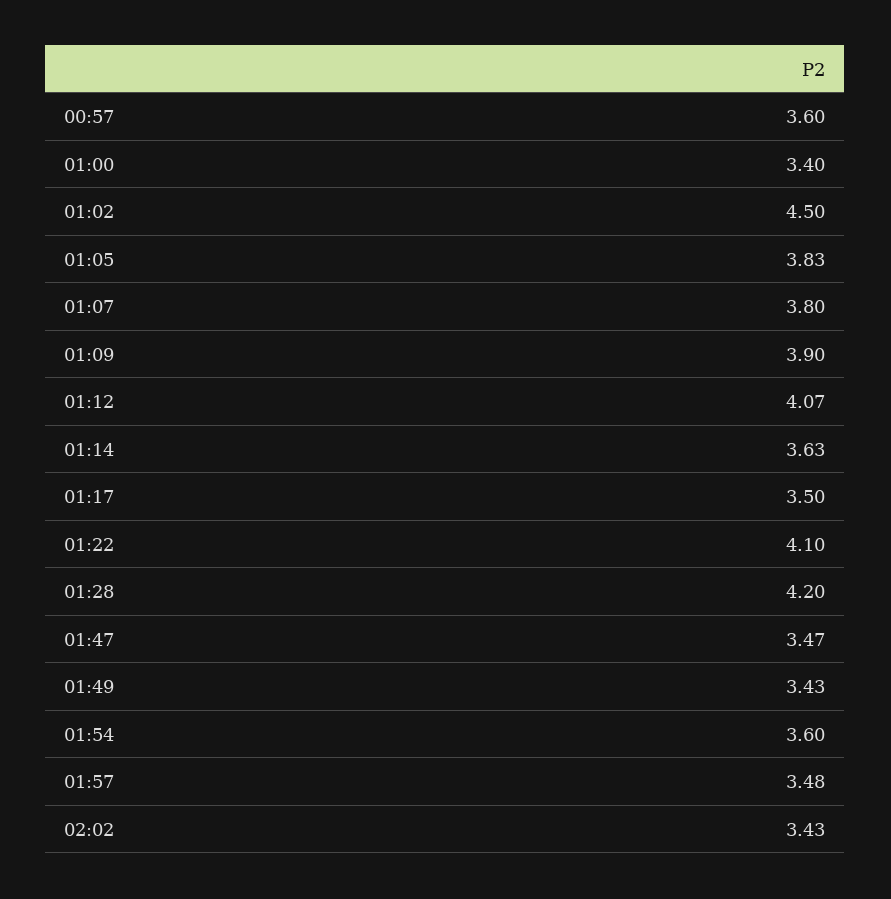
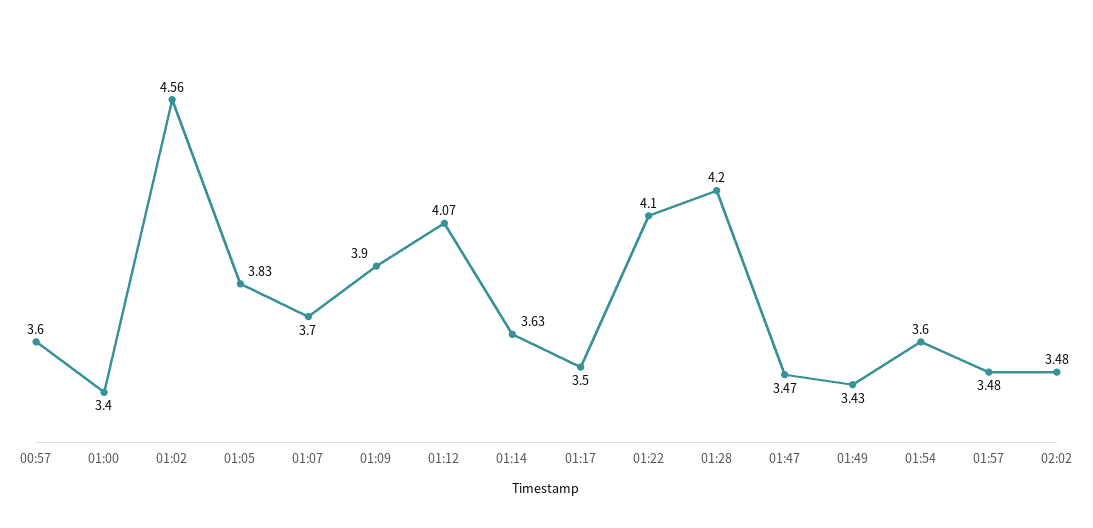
01:02: 4.5 -> 4.56
01:07: 3.8 -> 3.7
02:02: 3.43 -> 3.48

